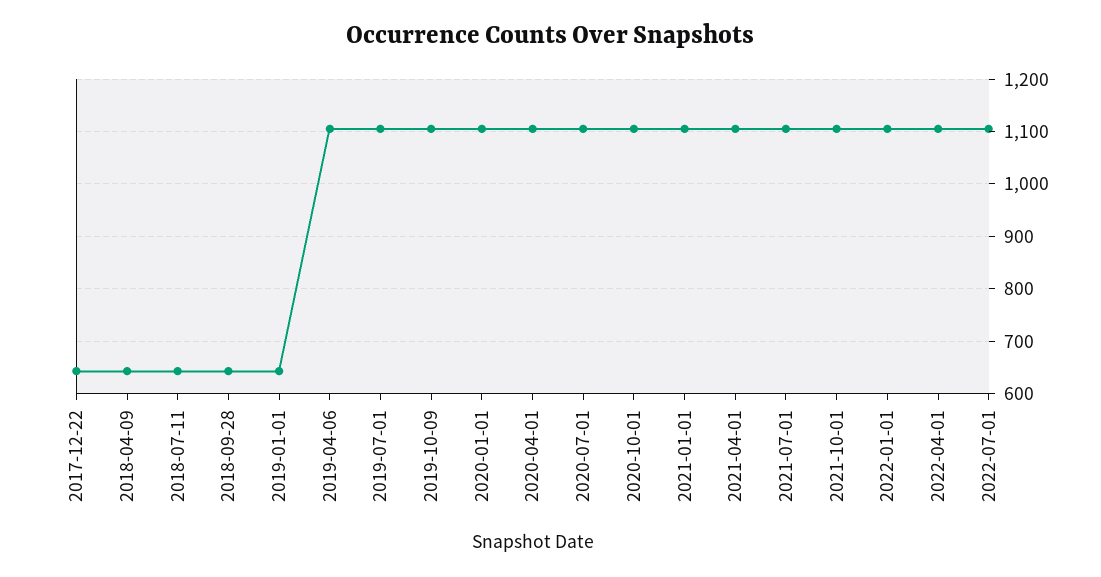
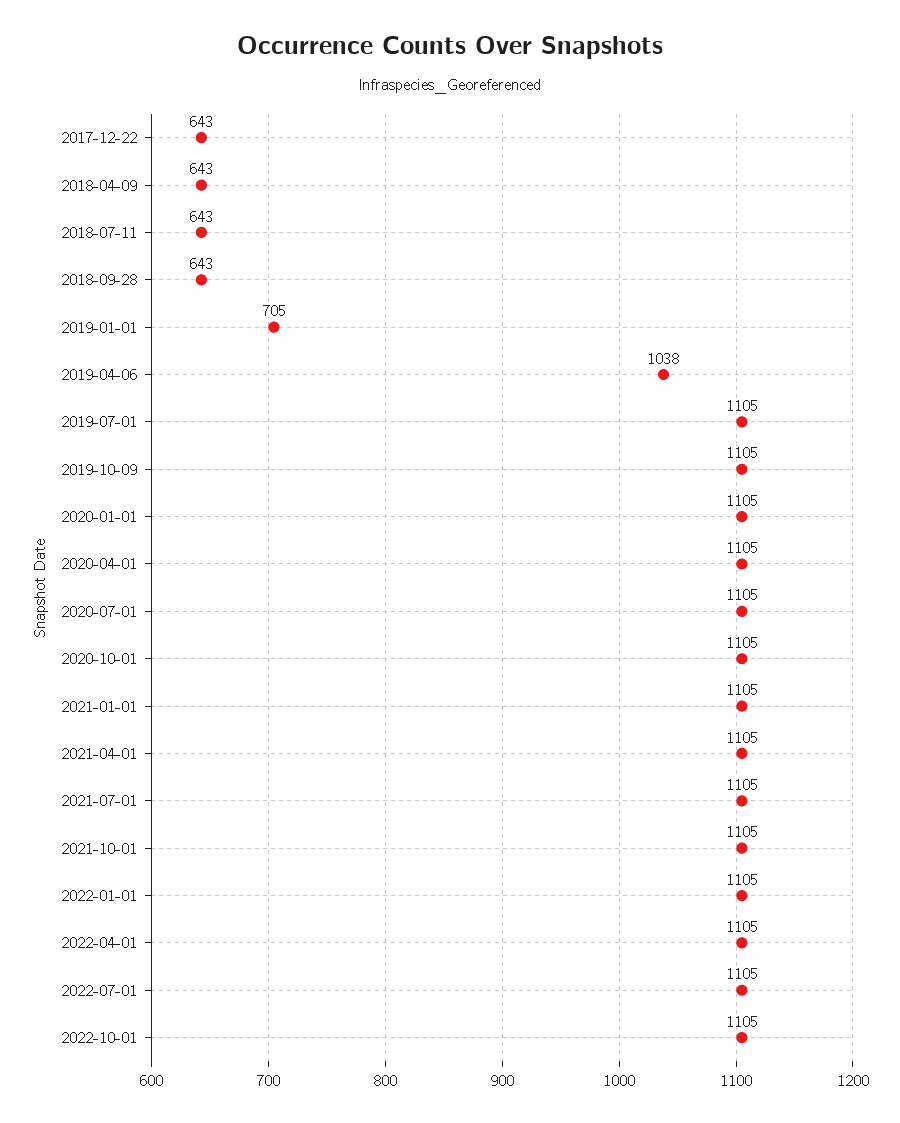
2019-01-01: 640 -> 705
2019-04-06: 1100 -> 1038
2022-10-01: none -> 1105

